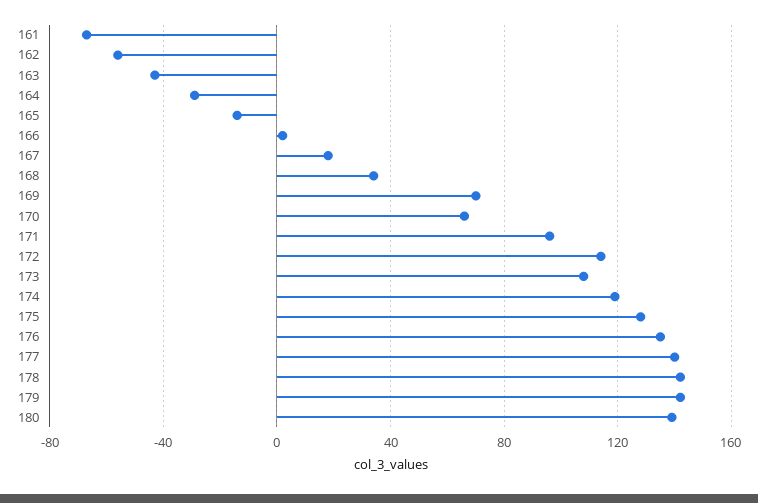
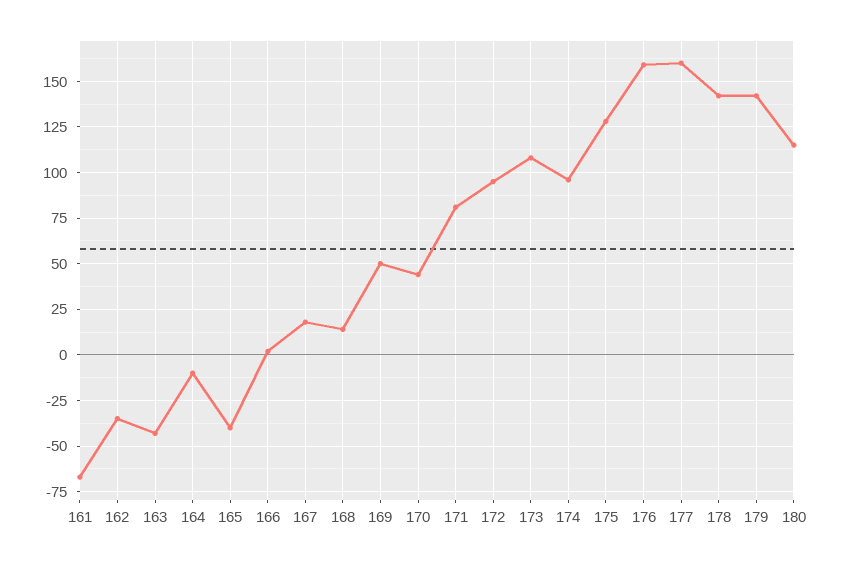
162: -55 -> -35
164: -30 -> -10
165: -15 -> -40
168: 35 -> 15
169: 70 -> 50
170: 65 -> 45
171: 95 -> 80
172: 115 -> 95
174: 120 -> 95
176: 135 -> 160
177: 140 -> 160
180: 140 -> 115

